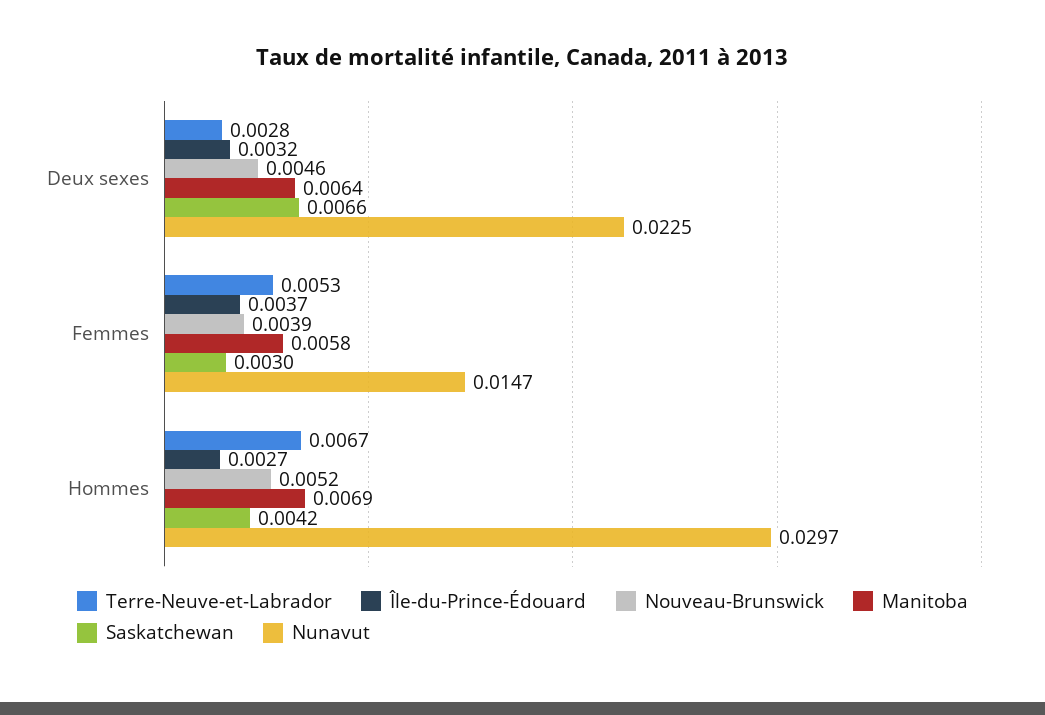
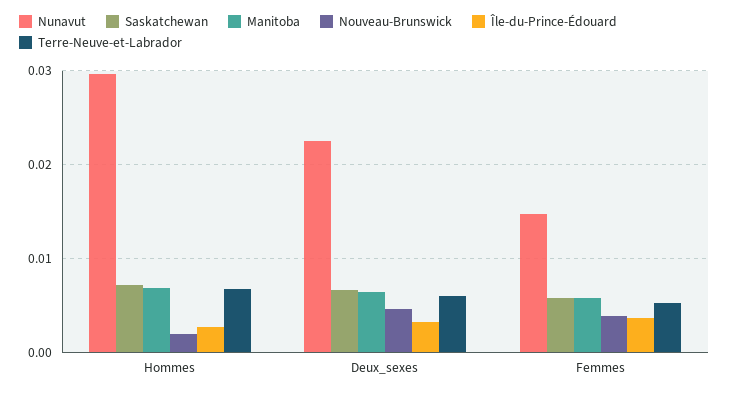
Terre-Neuve-et-Labrador, Deux sexes: 0.0028 -> 0.006
Saskatchewan, Femmes: 0.003 -> 0.006
Nouveau-Brunswick, Hommes: 0.0052 -> 0.002
Saskatchewan, Hommes: 0.0042 -> 0.007

